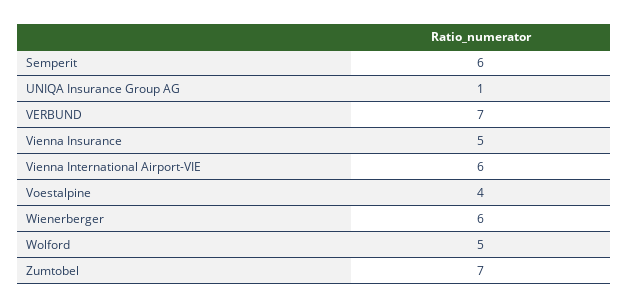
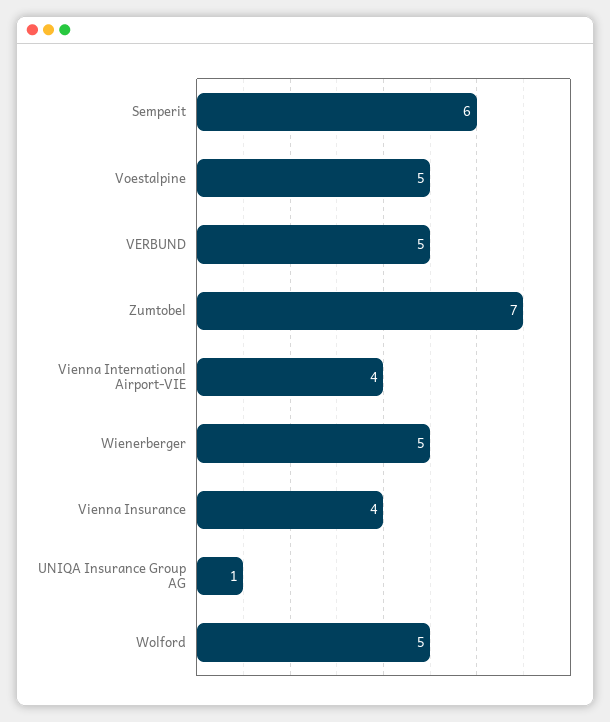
VERBUND: 7 -> 5
Vienna Insurance: 5 -> 4
Vienna International Airport-VIE: 6 -> 4
Voestalpine: 4 -> 5
Wienerberger: 6 -> 5

